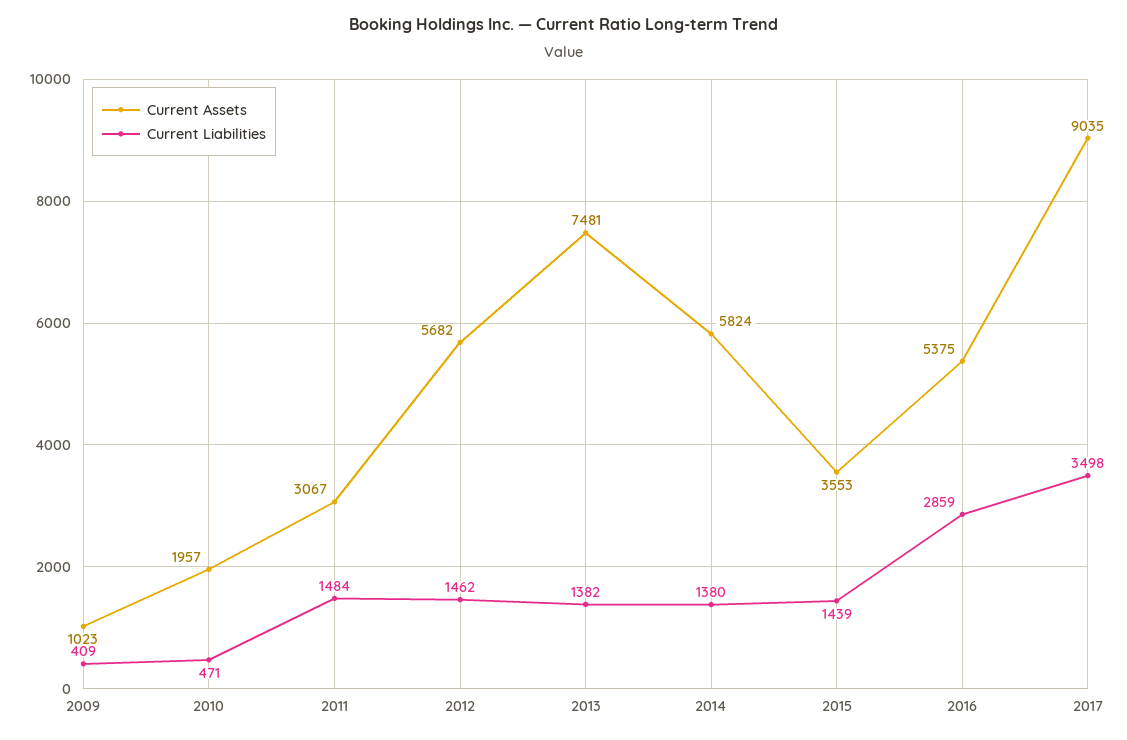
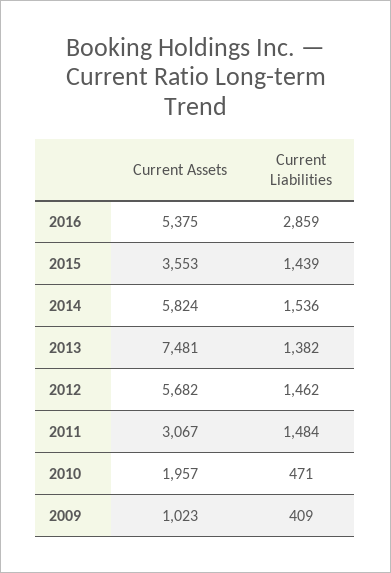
Current Liabilities, 2014: 1380 -> 1536
Current Assets, 2017: 9035 -> none
Current Liabilities, 2017: 3498 -> none

